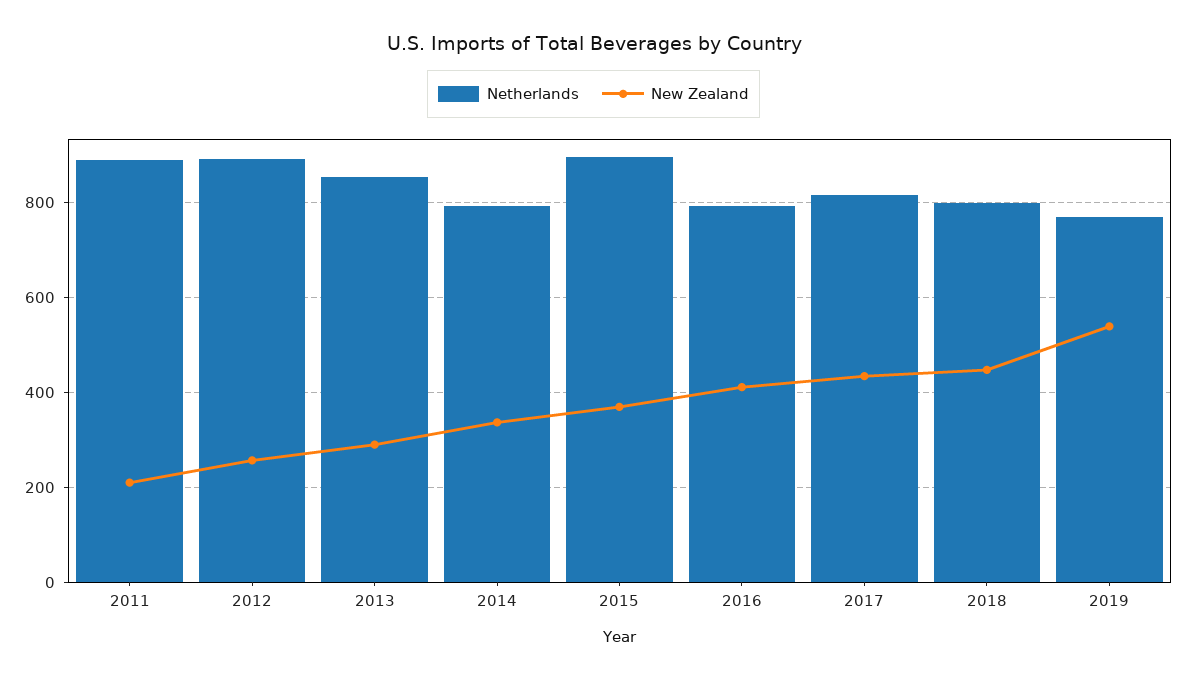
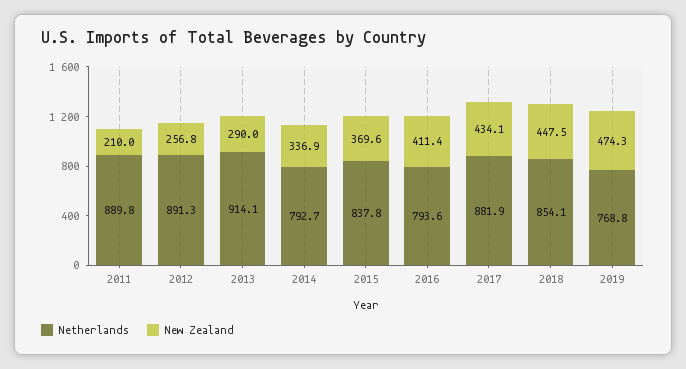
Netherlands, 2013: 860 -> 914.1
Netherlands, 2015: 900 -> 837.8
Netherlands, 2017: 820 -> 881.9
Netherlands, 2018: 800 -> 854.1
New Zealand, 2019: 540 -> 474.3

